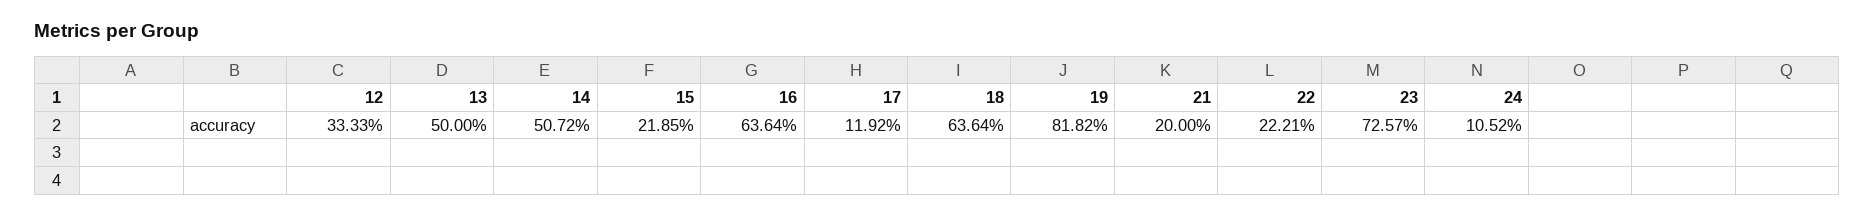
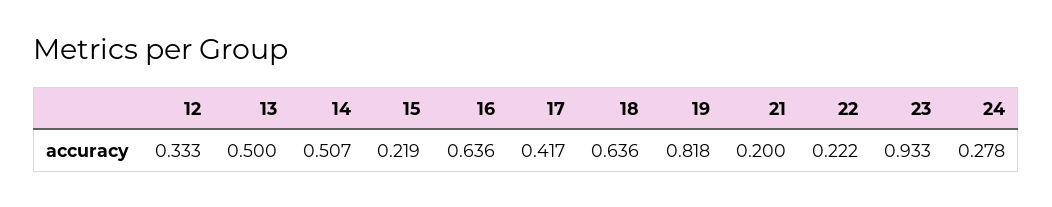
17: 0.1192 -> 0.417
23: 0.7257 -> 0.933
24: 0.1052 -> 0.278

